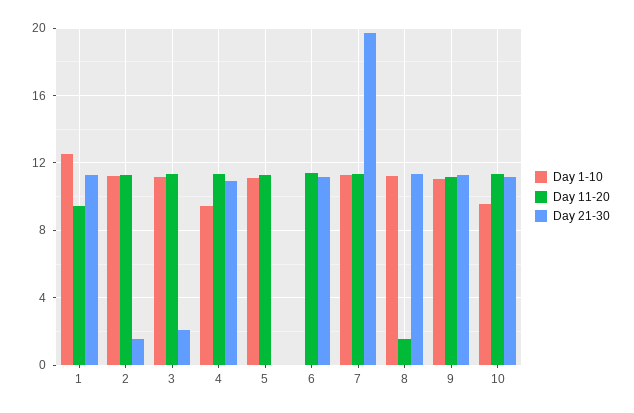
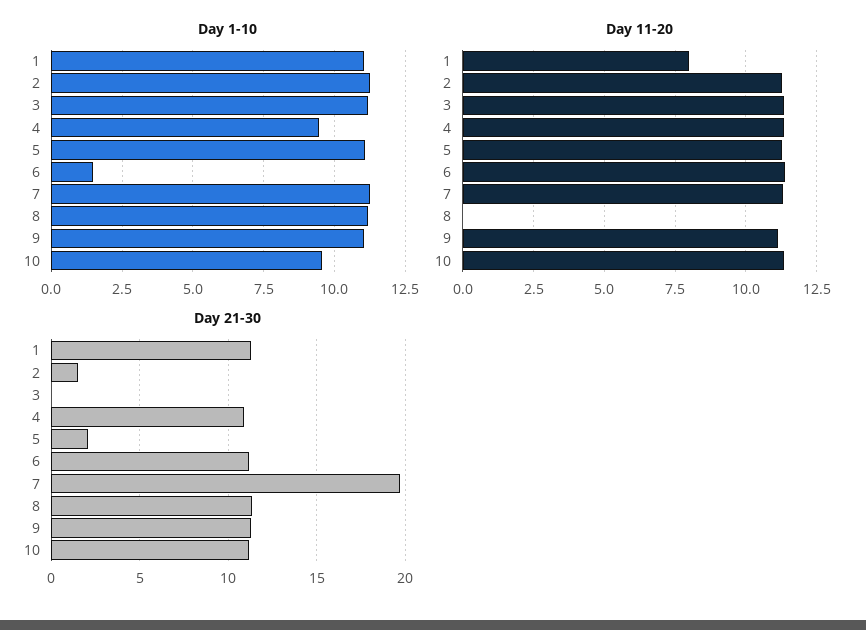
Day 1-10, 1: 12.5 -> 11
Day 11-20, 1: 9.5 -> 8
Day 21-30, 3: 2 -> 0
Day 21-30, 5: 0 -> 2
Day 1-10, 6: 0 -> 1.5
Day 11-20, 8: 1.5 -> 0

